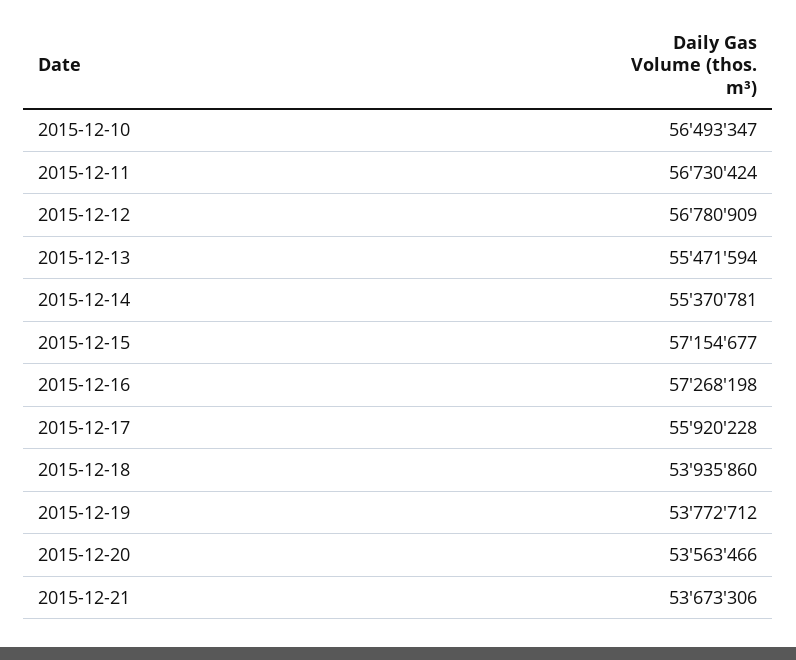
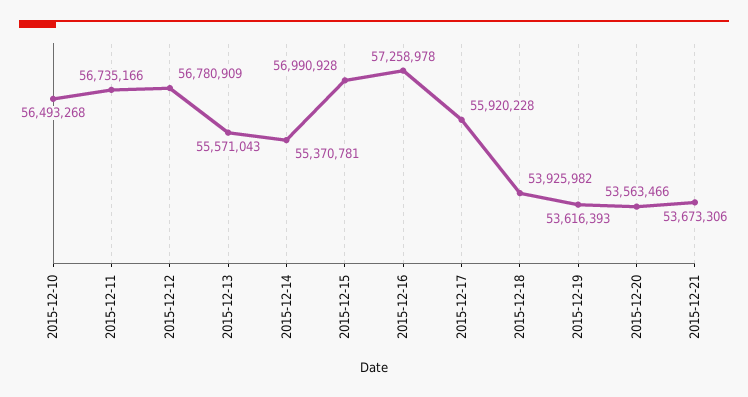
2015-12-10: 56493347 -> 56493268
2015-12-11: 56730424 -> 56735166
2015-12-13: 55471594 -> 55571043
2015-12-15: 57154677 -> 56990928
2015-12-16: 57268198 -> 57258978
2015-12-18: 53935860 -> 53925982
2015-12-19: 53772712 -> 53616393

